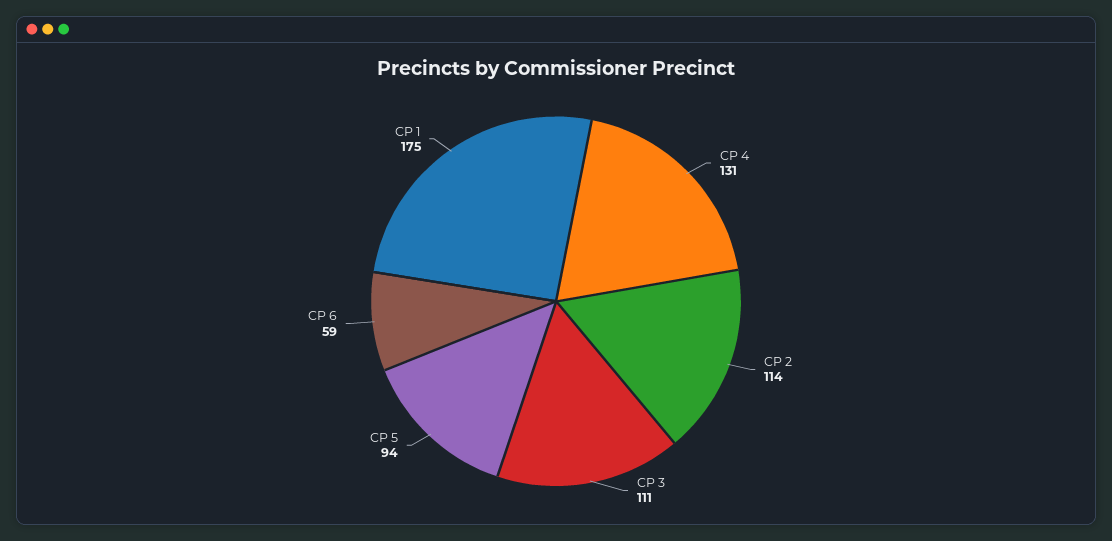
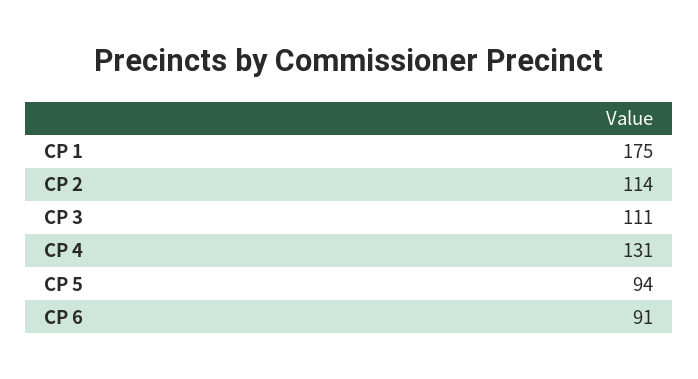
CP 6: 59 -> 91

